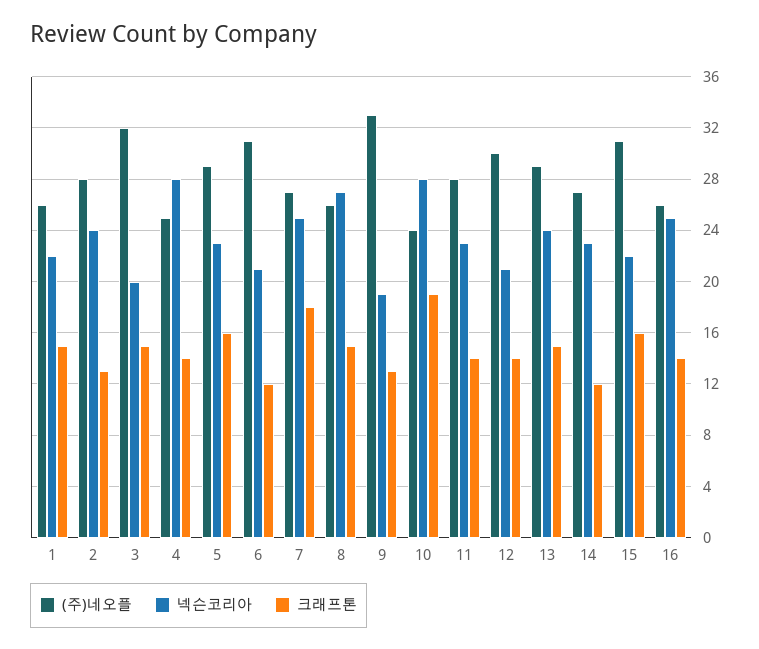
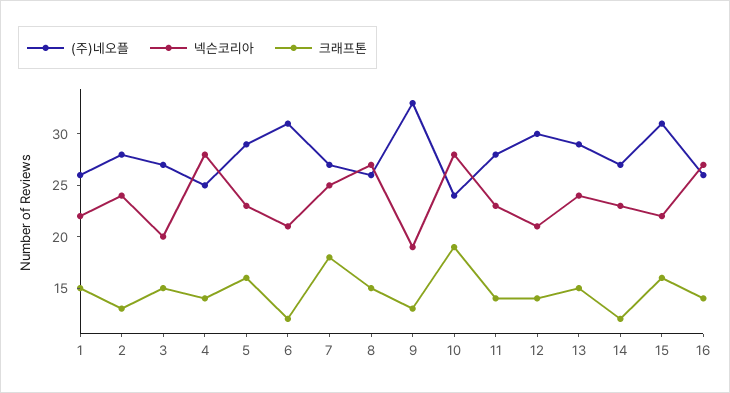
(주)네오플, 3: 32 -> 27
넥슨코리아, 16: 25 -> 27

